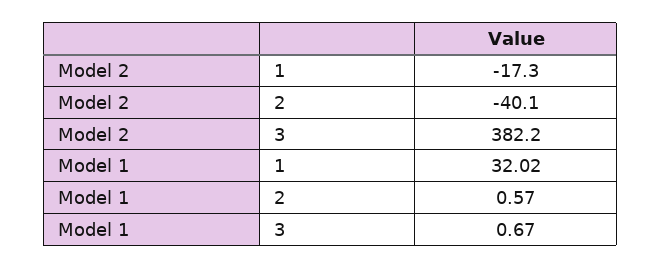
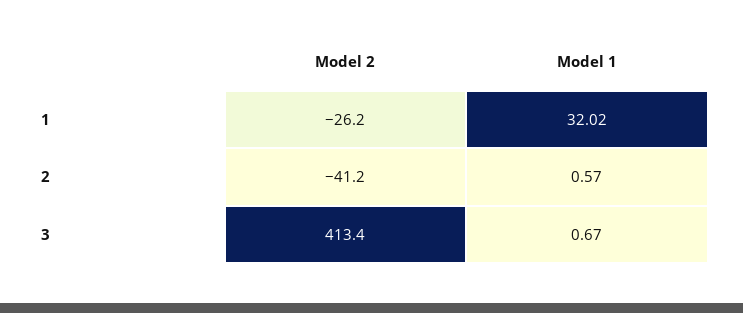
Model 2, 1: -17.3 -> -26.2
Model 2, 2: -40.1 -> -41.2
Model 2, 3: 382.2 -> 413.4

